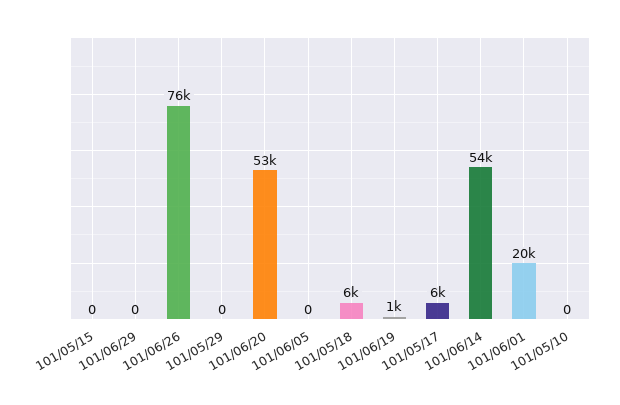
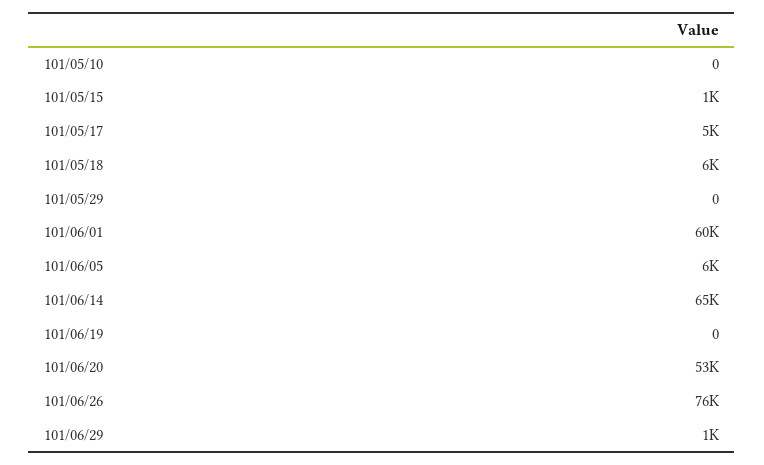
101/05/15: 0 -> 1000
101/06/29: 0 -> 1000
101/06/05: 0 -> 6000
101/06/19: 1000 -> 0
101/05/17: 6000 -> 5000
101/06/14: 54000 -> 65000
101/06/01: 20000 -> 60000

